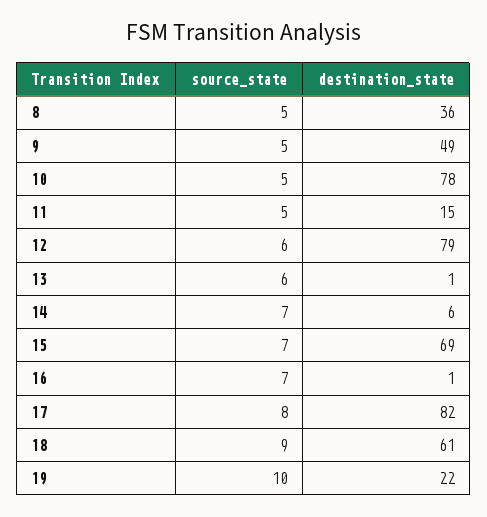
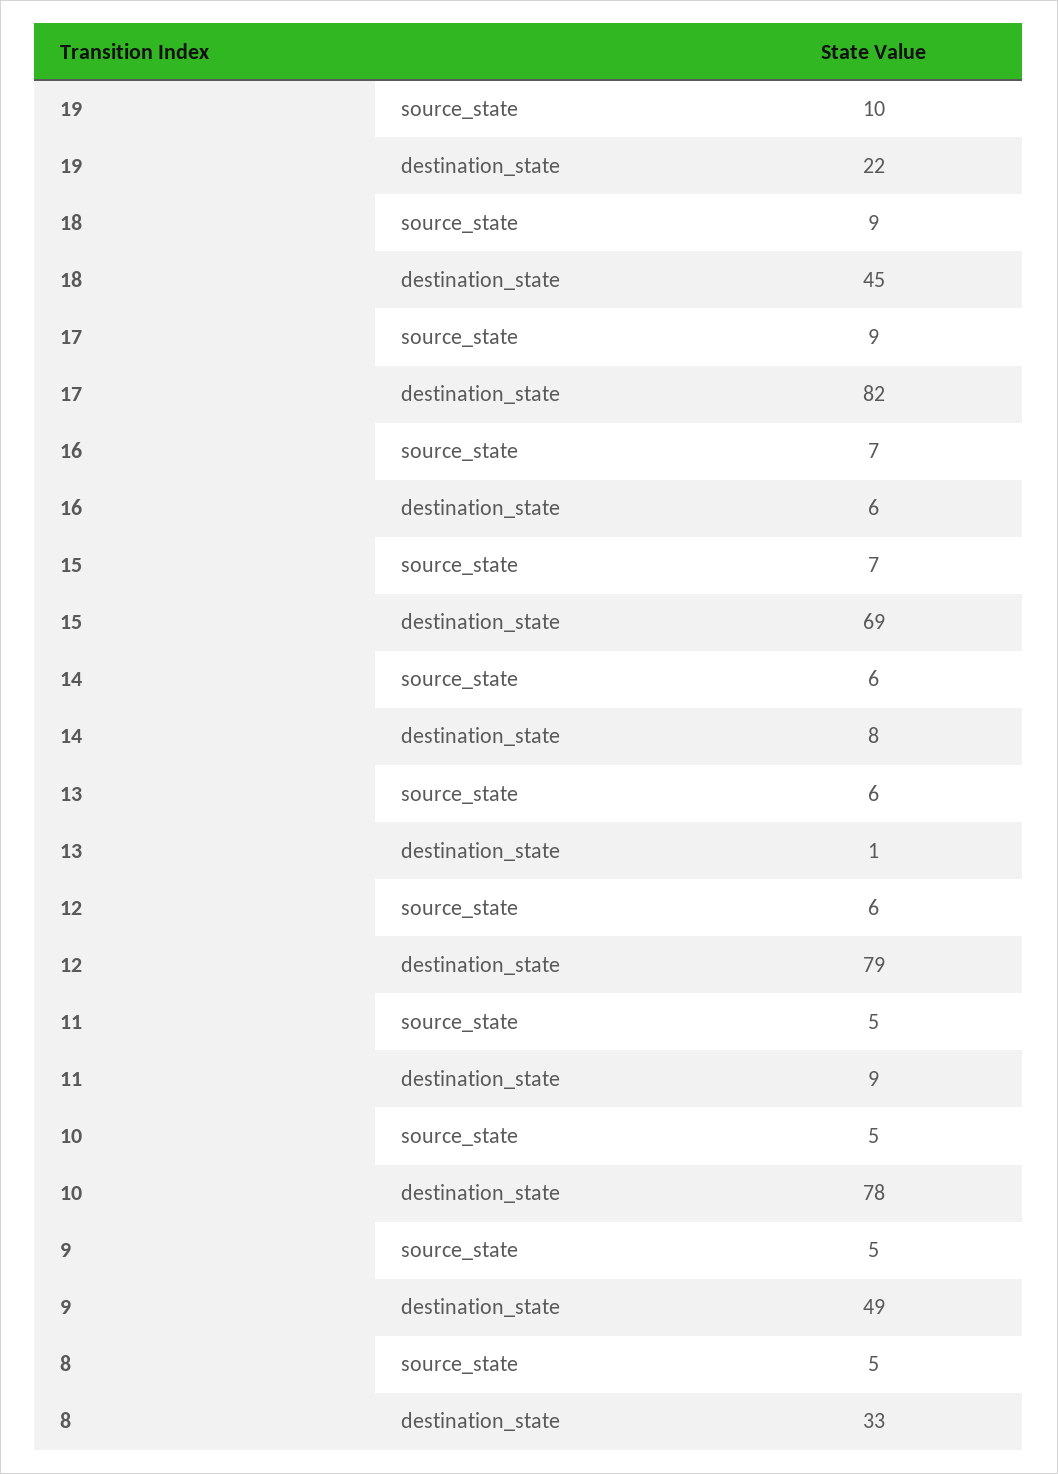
destination_state, 8: 36 -> 33
destination_state, 11: 15 -> 9
source_state, 14: 7 -> 6
destination_state, 14: 6 -> 8
destination_state, 16: 1 -> 6
source_state, 17: 8 -> 9
destination_state, 18: 61 -> 45

